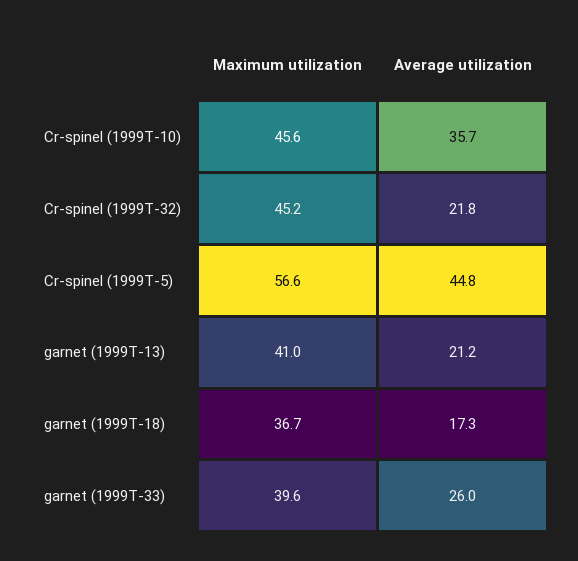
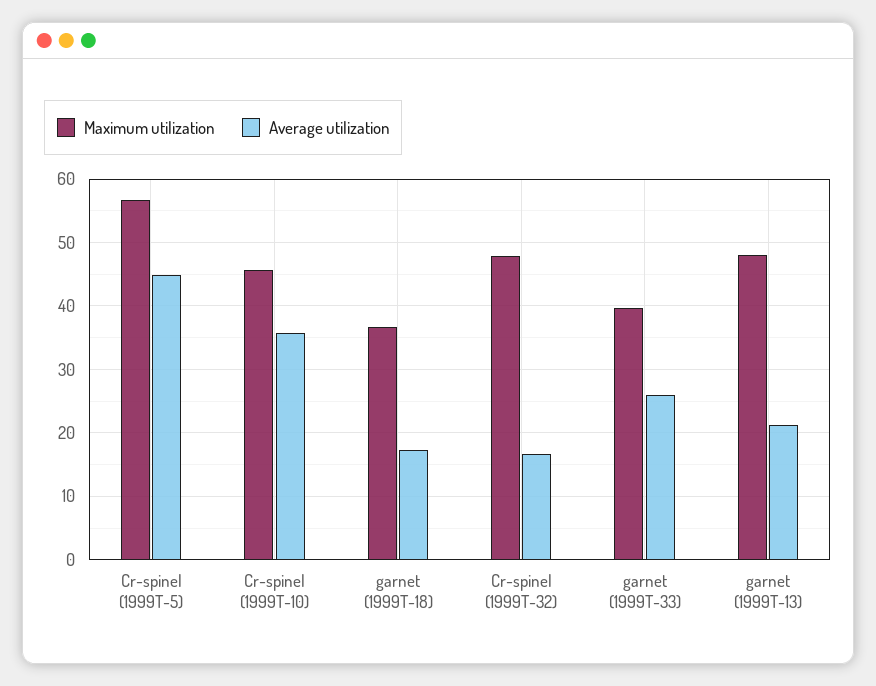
Maximum utilization, Cr-spinel (1999T-32): 45.2 -> 48
Average utilization, Cr-spinel (1999T-32): 21.8 -> 17
Maximum utilization, garnet (1999T-13): 41 -> 48

